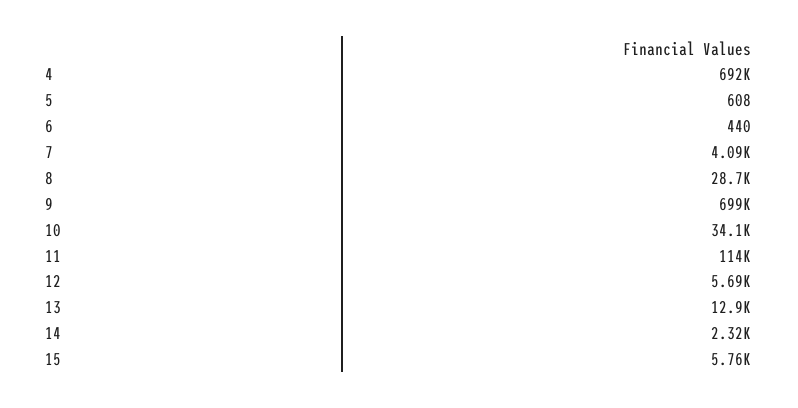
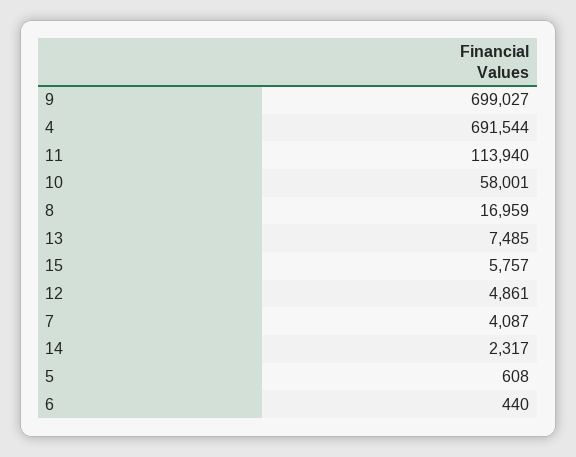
8: 28700 -> 16959
10: 34100 -> 58001
12: 5690 -> 4861
13: 12900 -> 7485

